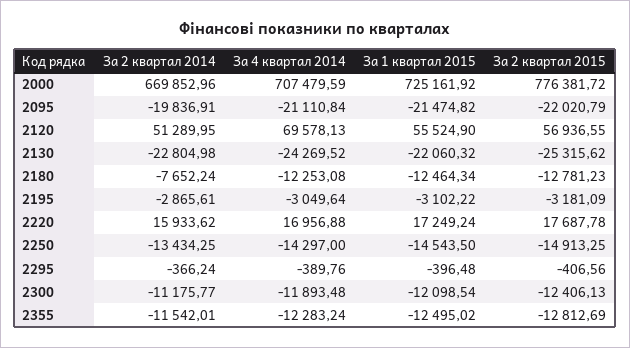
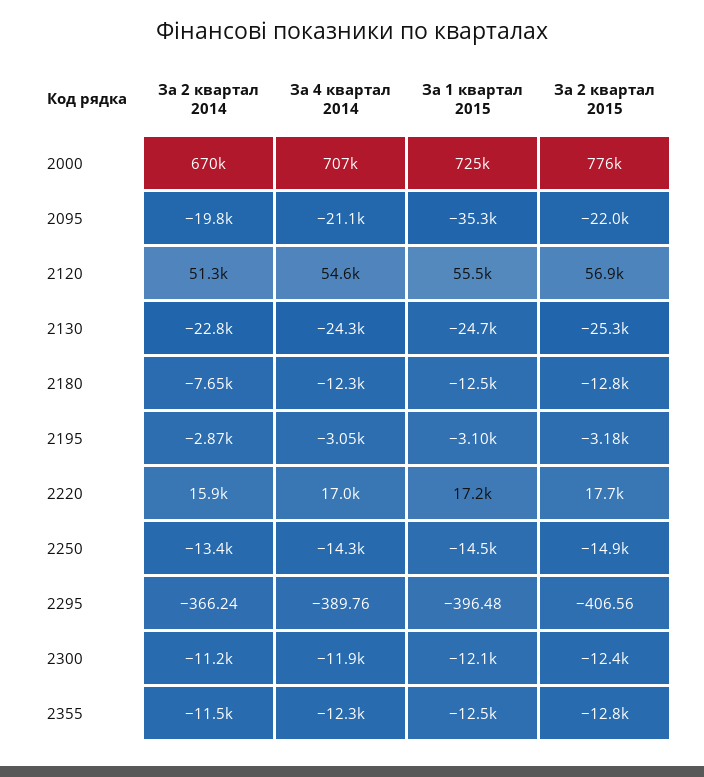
За 1 квартал 2015, 2095: -21474.82 -> -35300
За 4 квартал 2014, 2120: 69578.13 -> 54600
За 1 квартал 2015, 2130: -22060.32 -> -24700

